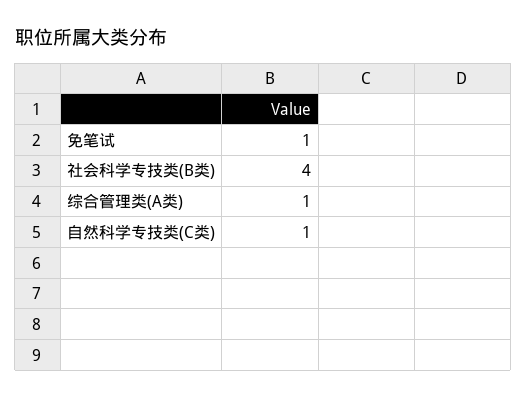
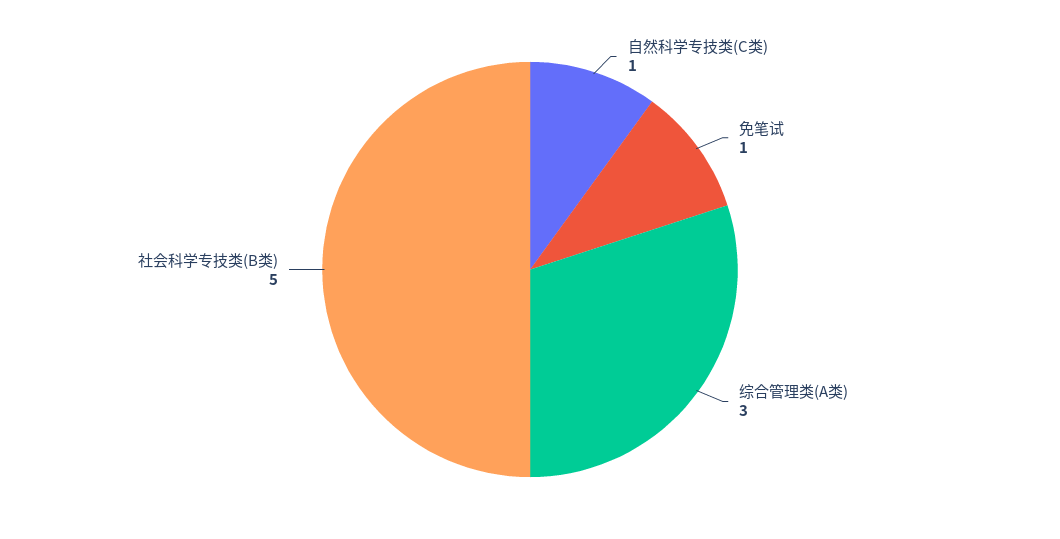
社会科学专技类(B类): 4 -> 5
综合管理类(A类): 1 -> 3

